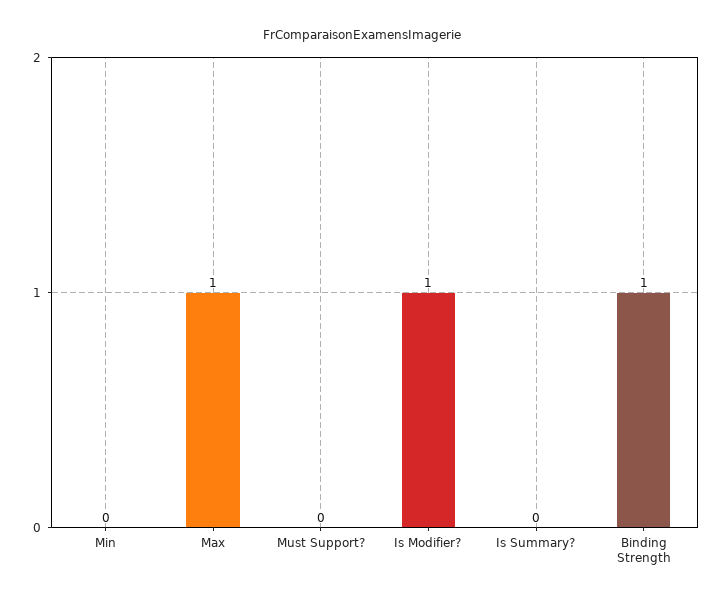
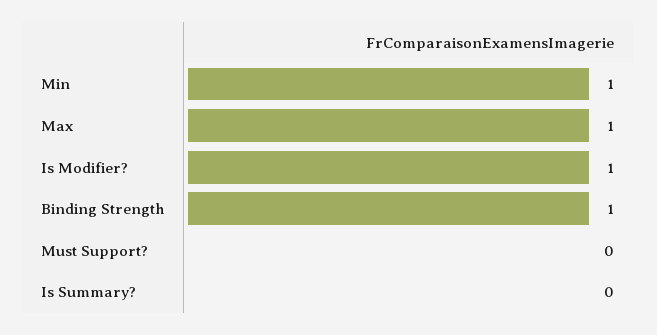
Min: 0 -> 1

